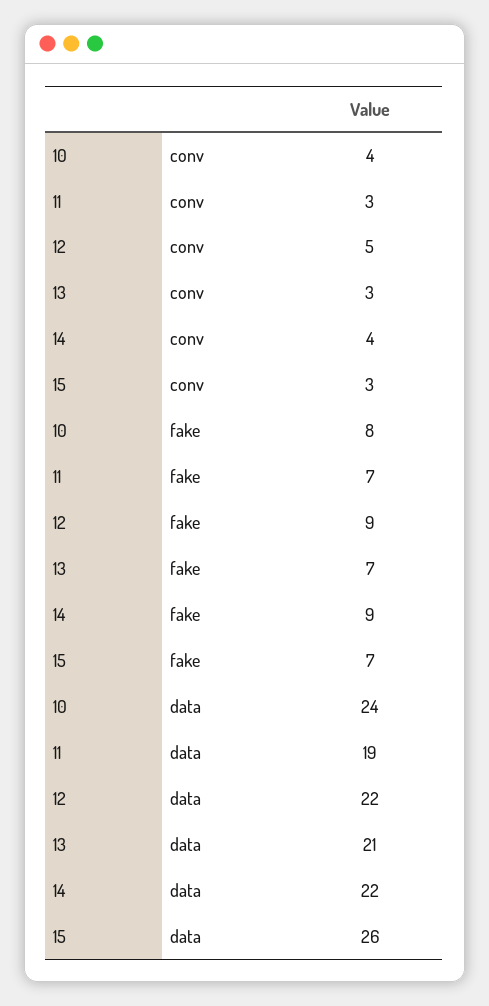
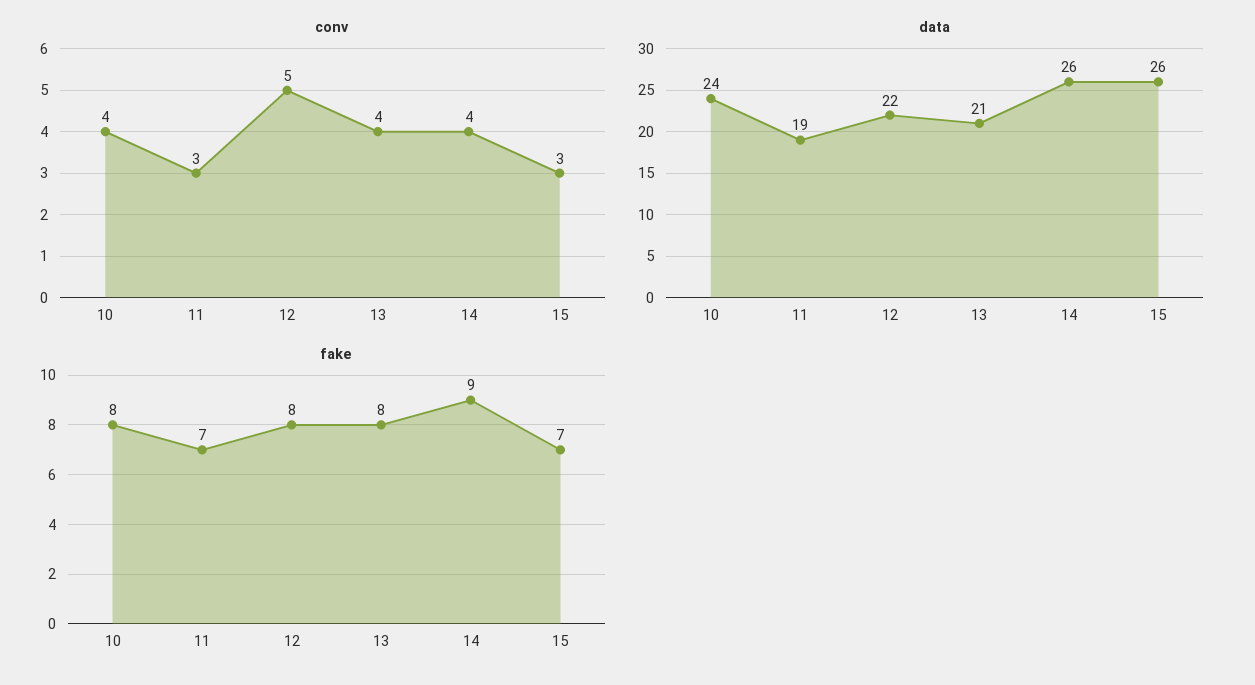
conv, 13: 3 -> 4
fake, 12: 9 -> 8
fake, 13: 7 -> 8
data, 14: 22 -> 26

